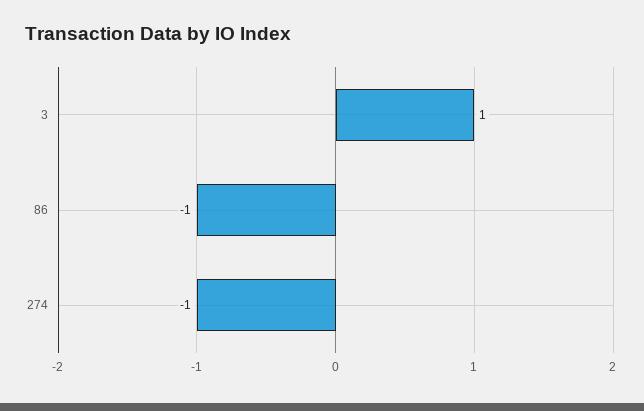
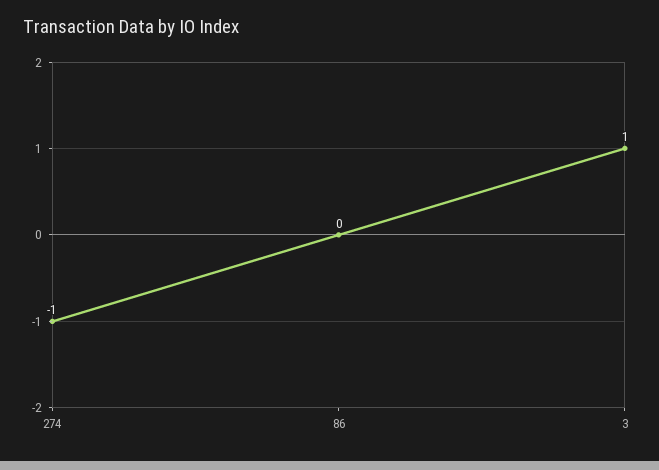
86: -1 -> 0

